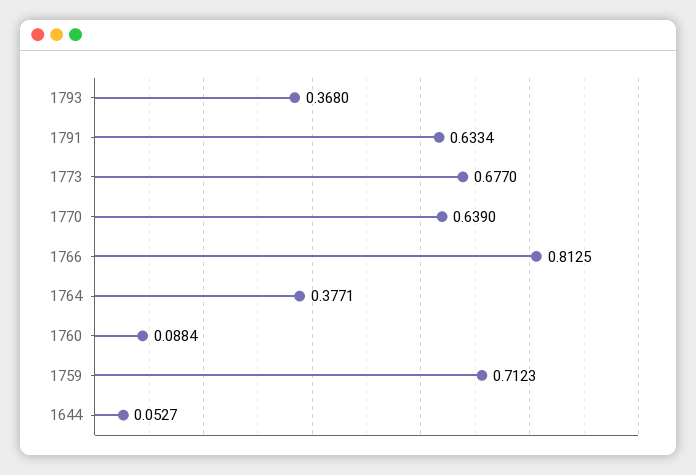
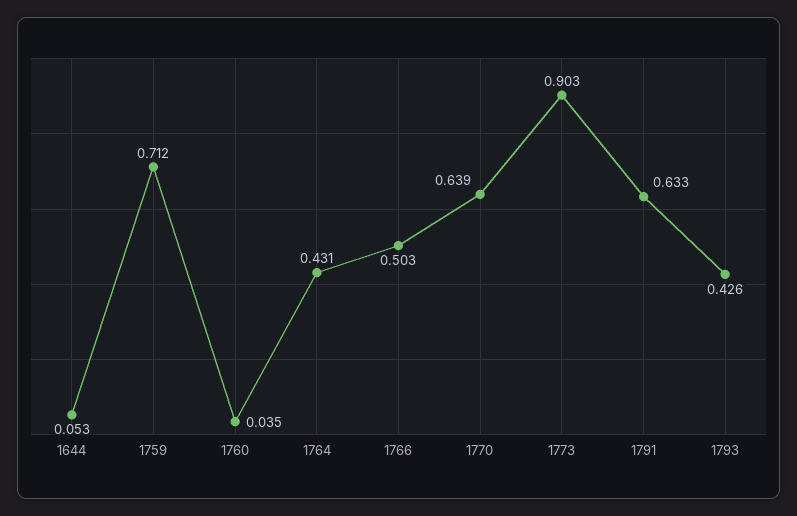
1793: 0.368 -> 0.426
1773: 0.677 -> 0.903
1766: 0.8125 -> 0.503
1764: 0.3771 -> 0.431
1760: 0.0884 -> 0.035

